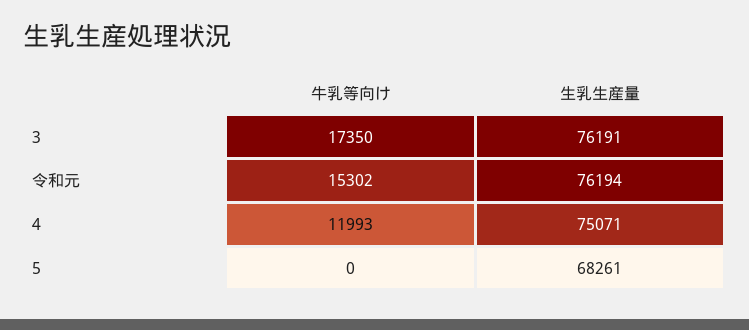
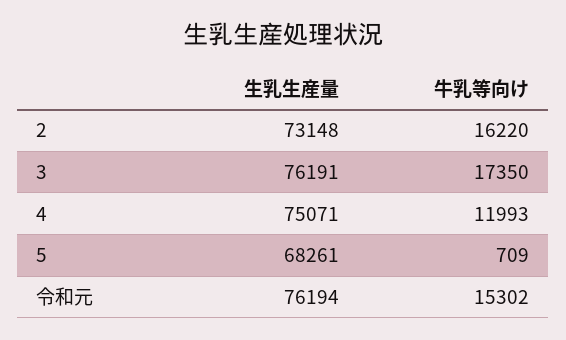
牛乳等向け, 5: 0 -> 709
生乳生産量, 2: none -> 73148
牛乳等向け, 2: none -> 16220

